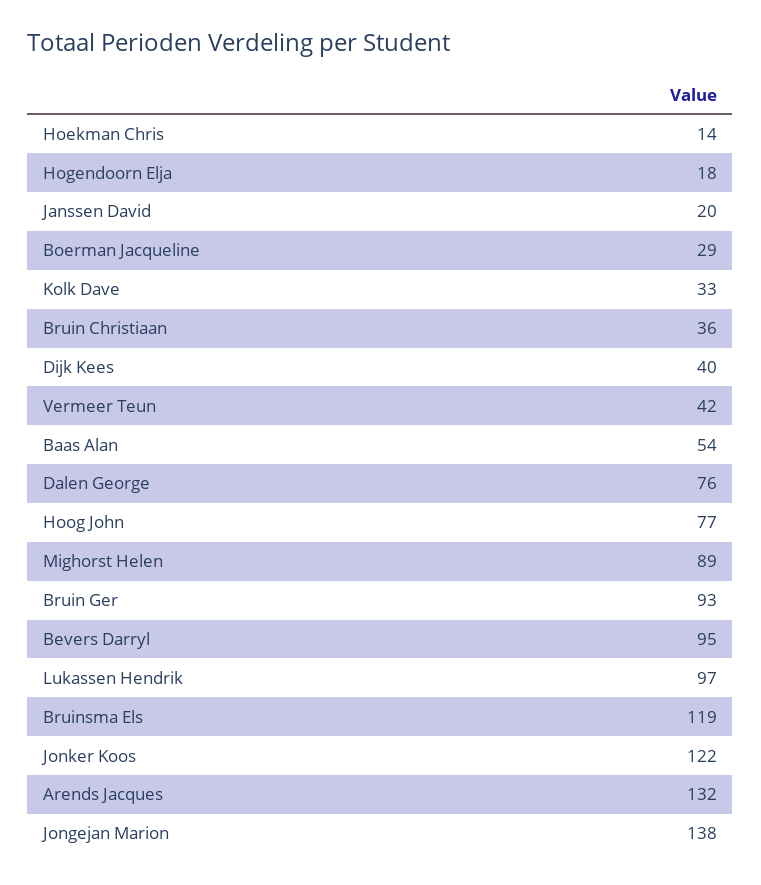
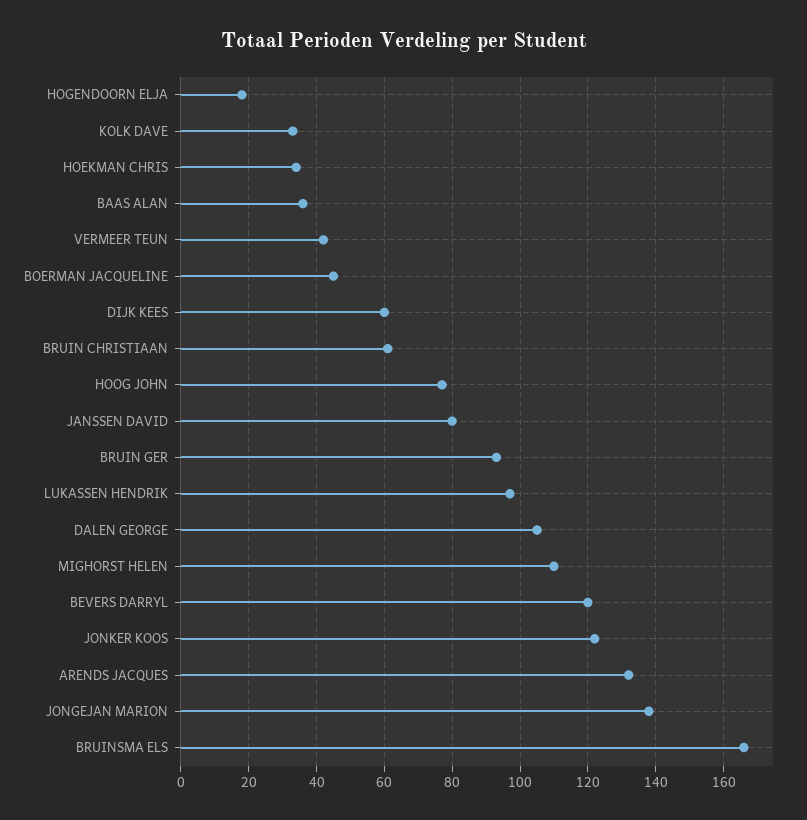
Hoekman Chris: 14 -> 35
Janssen David: 20 -> 80
Boerman Jacqueline: 29 -> 45
Bruin Christiaan: 36 -> 60
Dijk Kees: 40 -> 60
Baas Alan: 54 -> 35
Dalen George: 76 -> 105
Mighorst Helen: 89 -> 110
Bevers Darryl: 95 -> 120
Bruinsma Els: 119 -> 165

